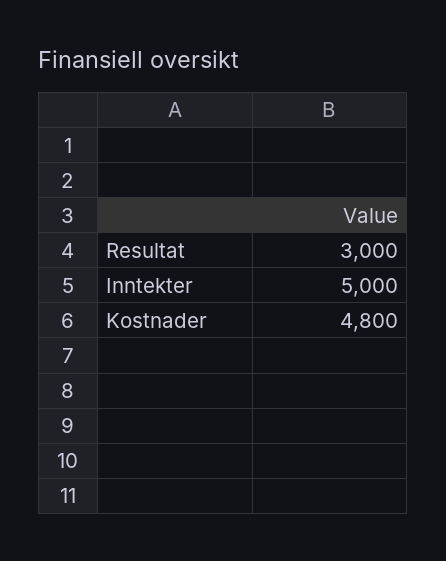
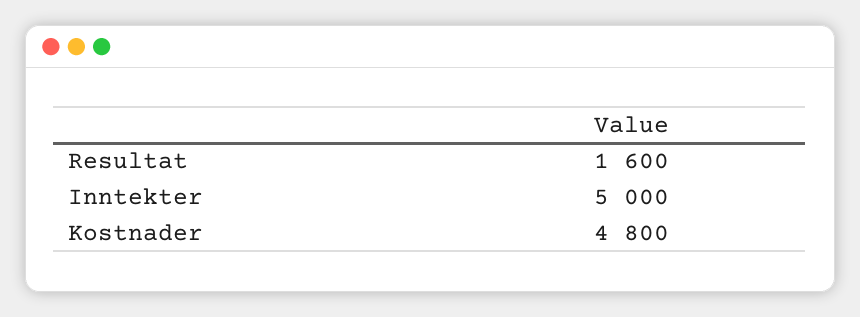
Resultat: 3000 -> 1600

